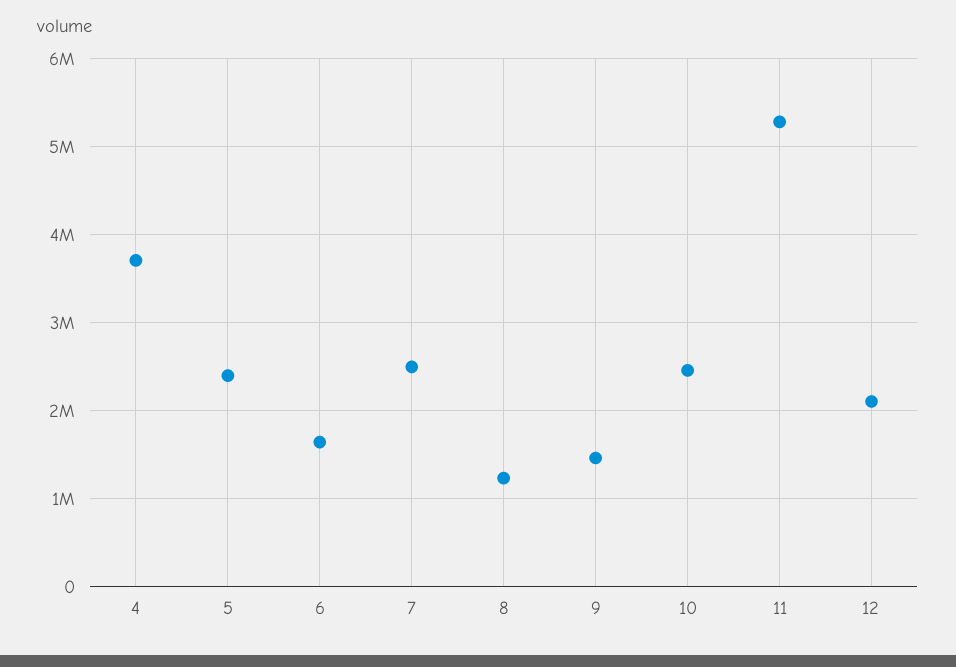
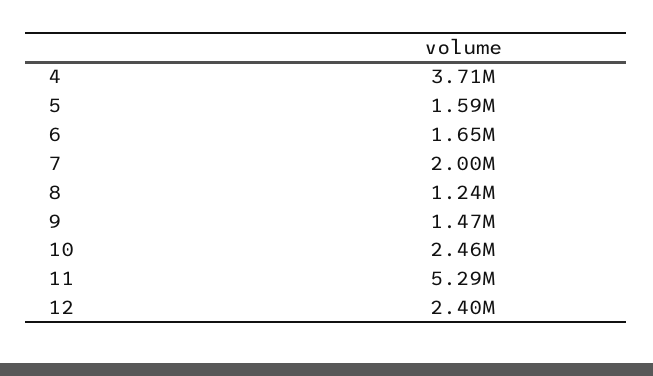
5: 2400000 -> 1590000
7: 2500000 -> 2000000
12: 2100000 -> 2400000

